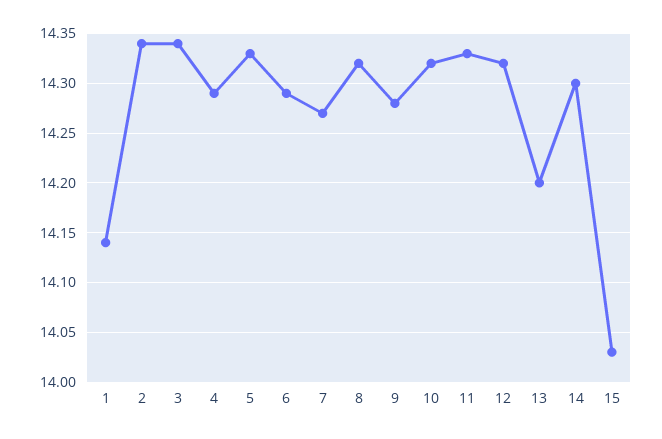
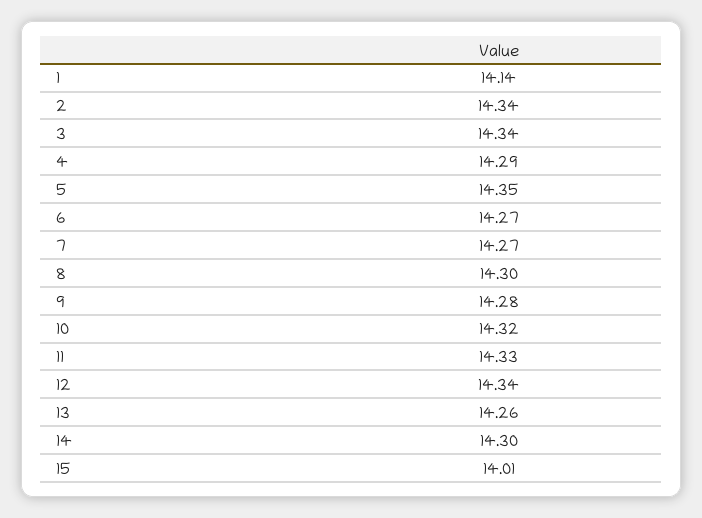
5: 14.33 -> 14.35
6: 14.29 -> 14.27
8: 14.32 -> 14.3
12: 14.32 -> 14.34
13: 14.2 -> 14.26
15: 14.03 -> 14.01

